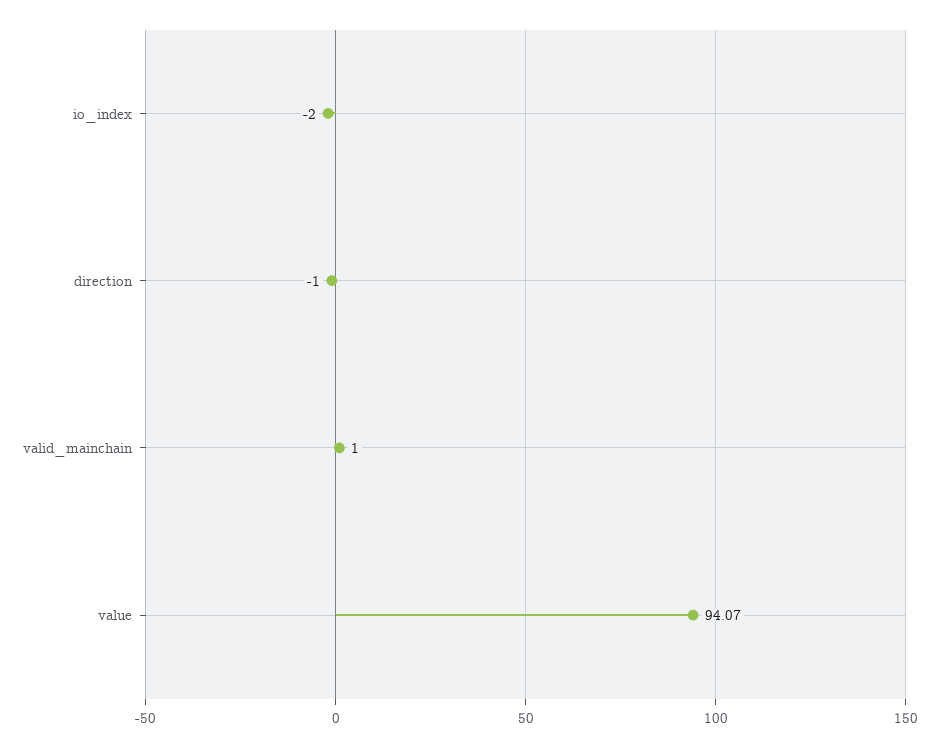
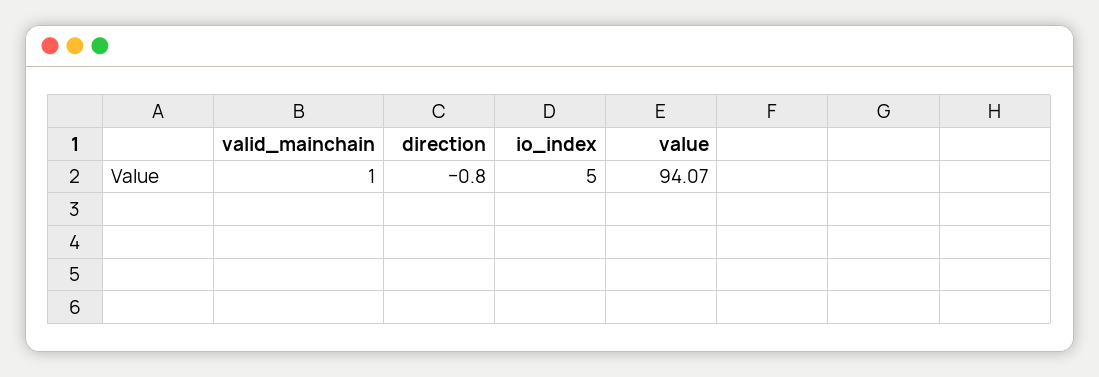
io_index: -2 -> 5
direction: -1 -> -0.8

